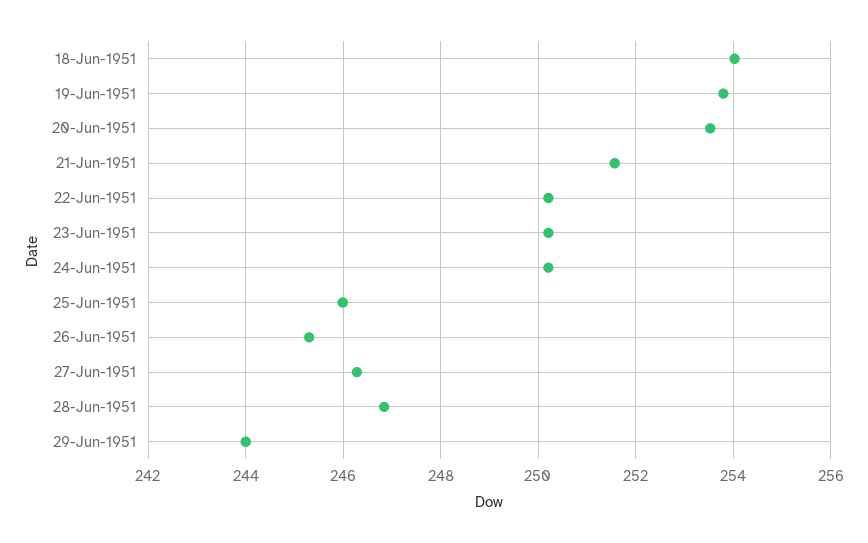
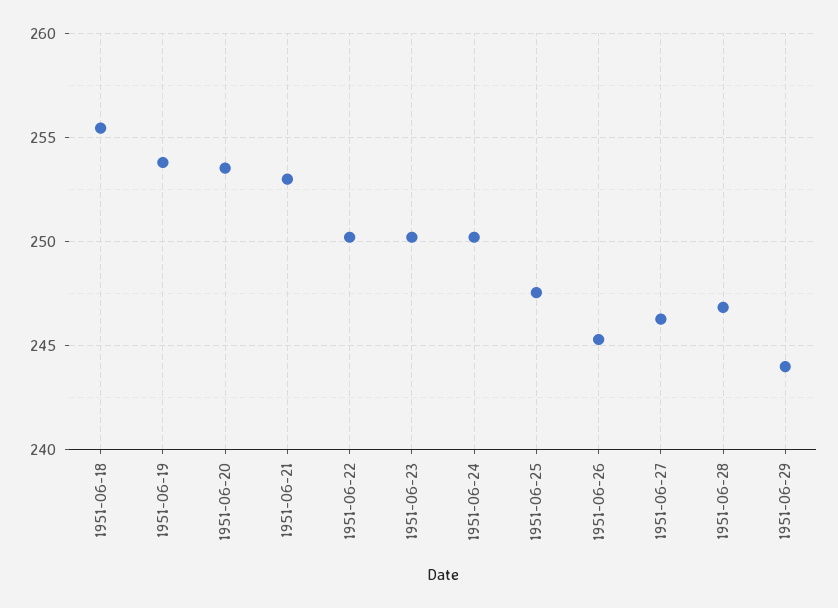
18-Jun-1951: 254 -> 255.5
21-Jun-1951: 251.6 -> 253
25-Jun-1951: 246 -> 247.5

